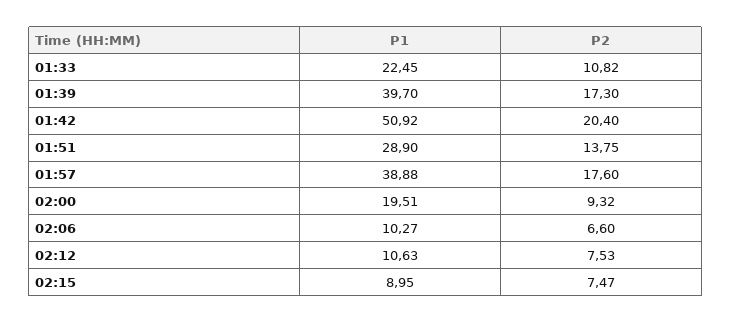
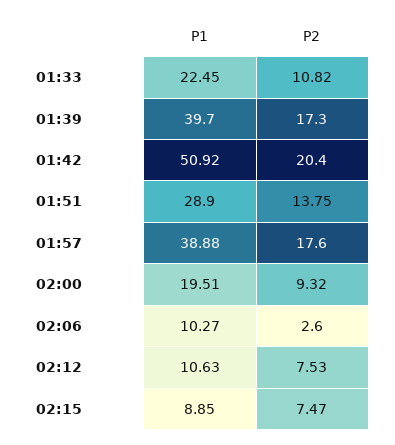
P2, 02:06: 6.6 -> 2.6
P1, 02:15: 8.95 -> 8.85

